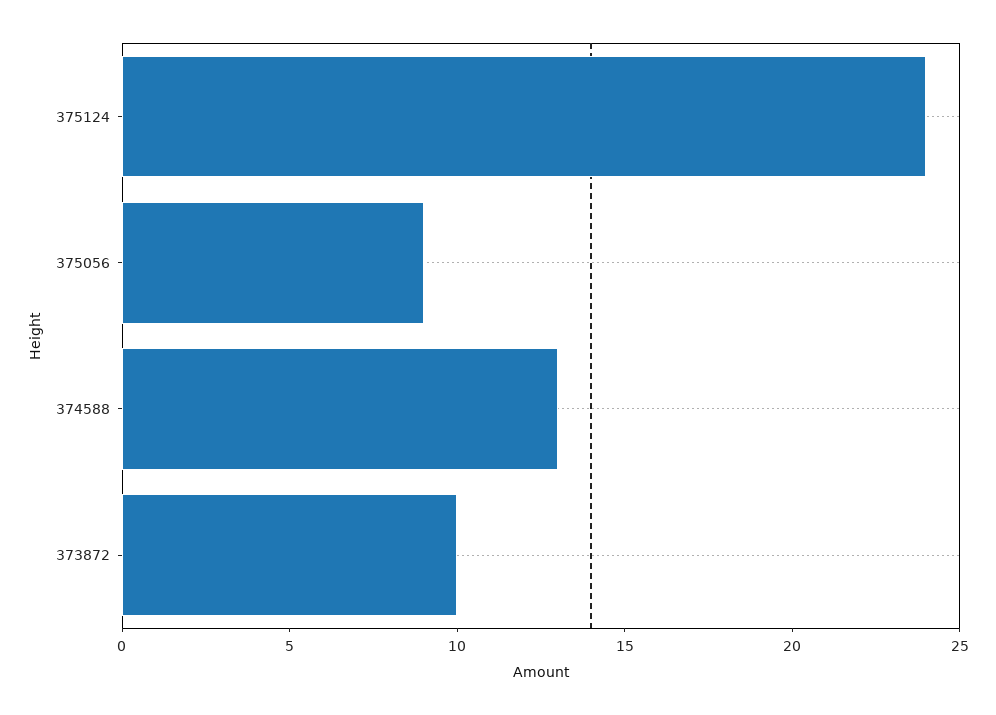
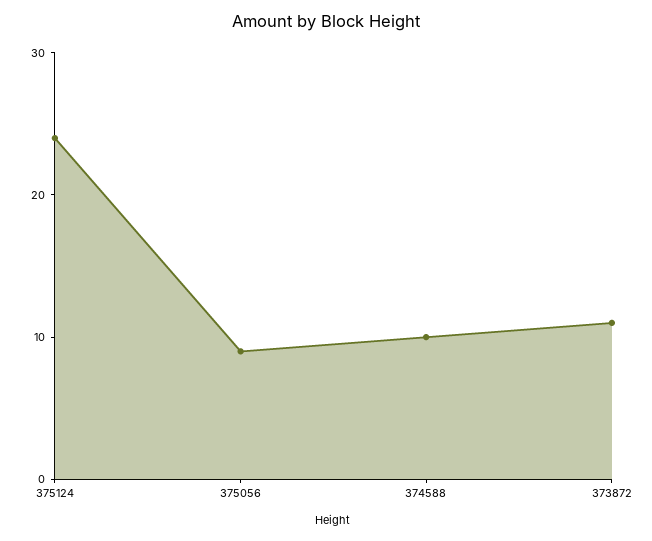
374588: 13 -> 10
373872: 10 -> 11

